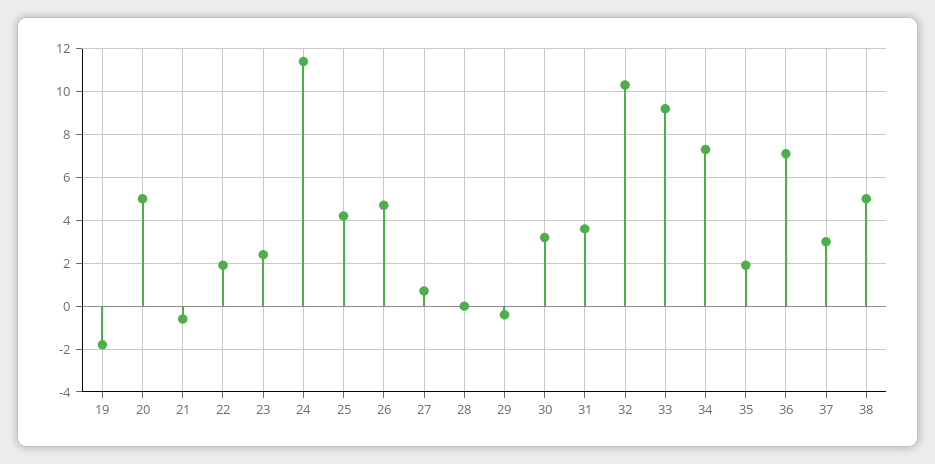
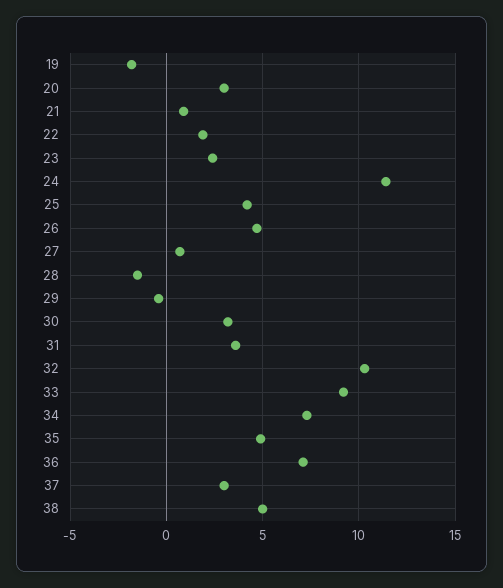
20: 5 -> 3
21: -0.5 -> 1
28: 0 -> -1.5
35: 2 -> 5

